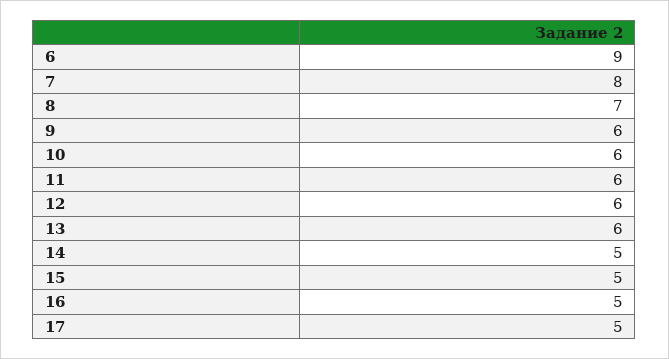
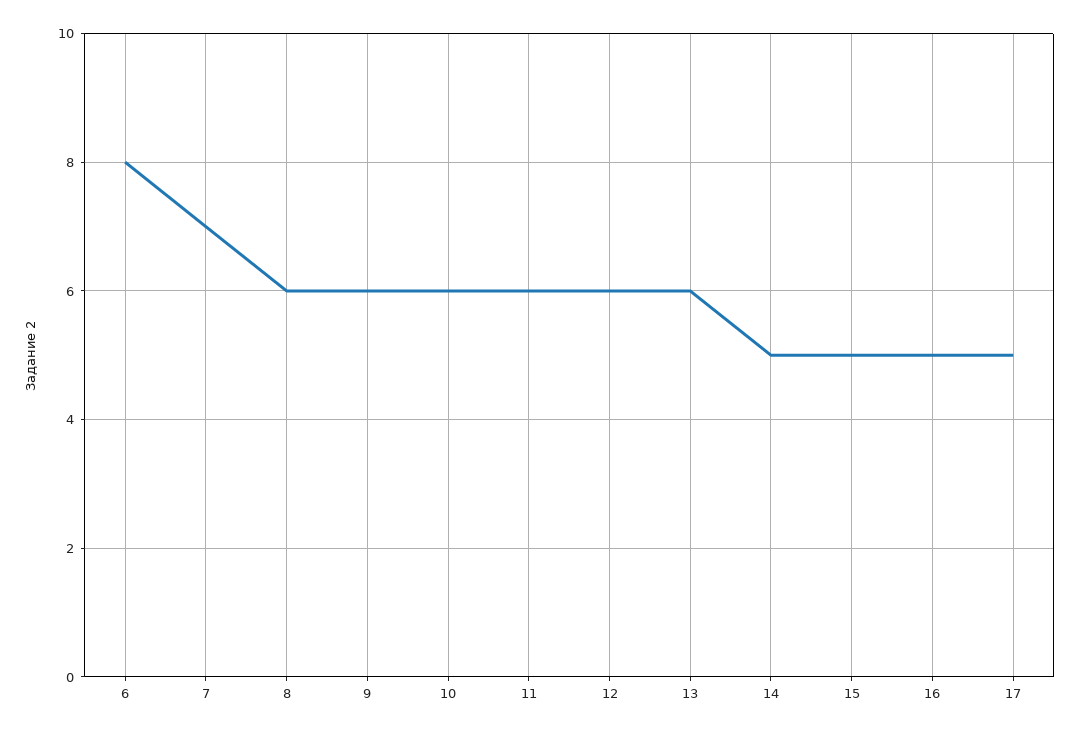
6: 9 -> 8
7: 8 -> 7
8: 7 -> 6

